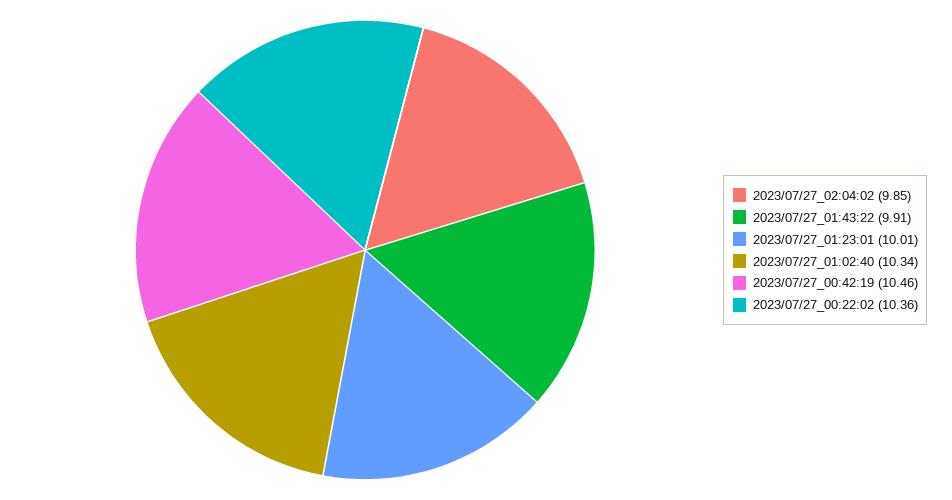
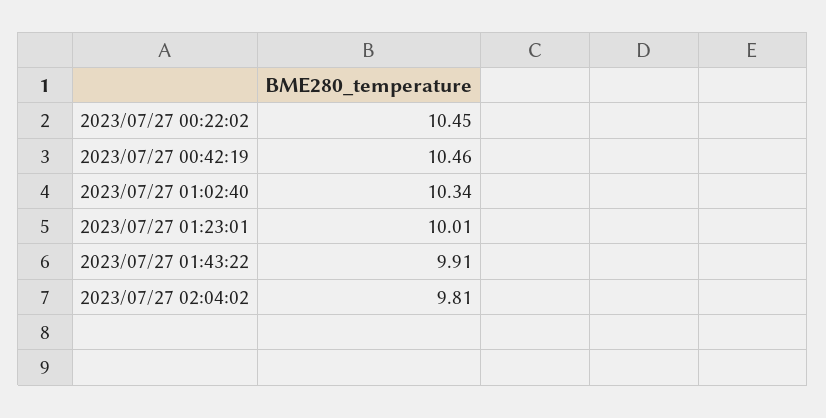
2023/07/27_02:04:02: 9.85 -> 9.81
2023/07/27_00:22:02: 10.36 -> 10.45

